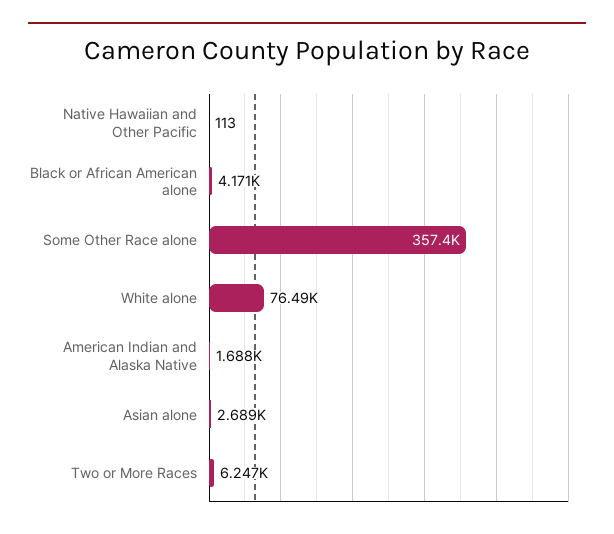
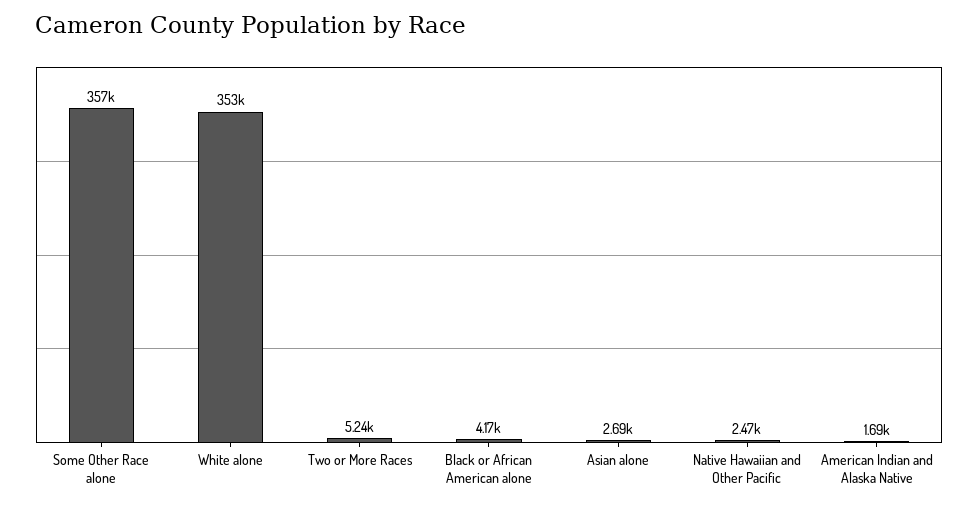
Native Hawaiian and Other Pacific: 113 -> 2470
White alone: 76490 -> 353000
Two or More Races: 6247 -> 5240

